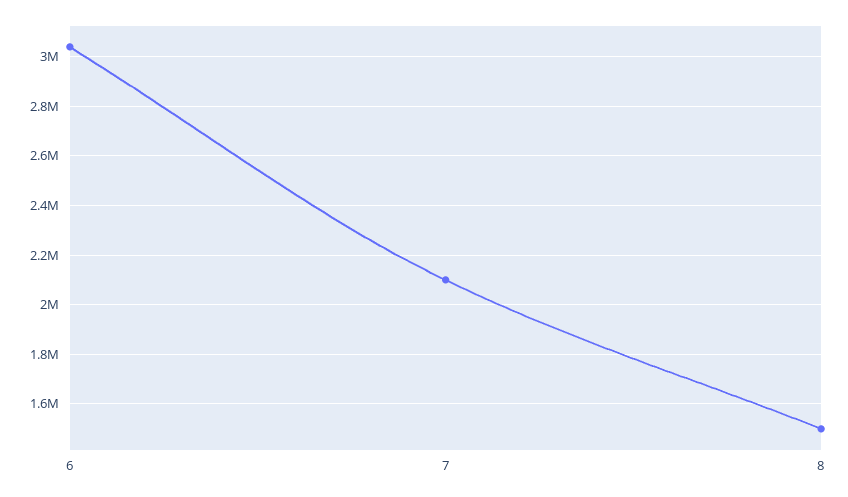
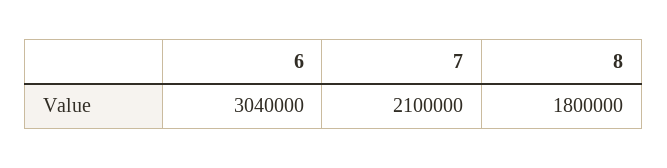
8: 1500000 -> 1800000

